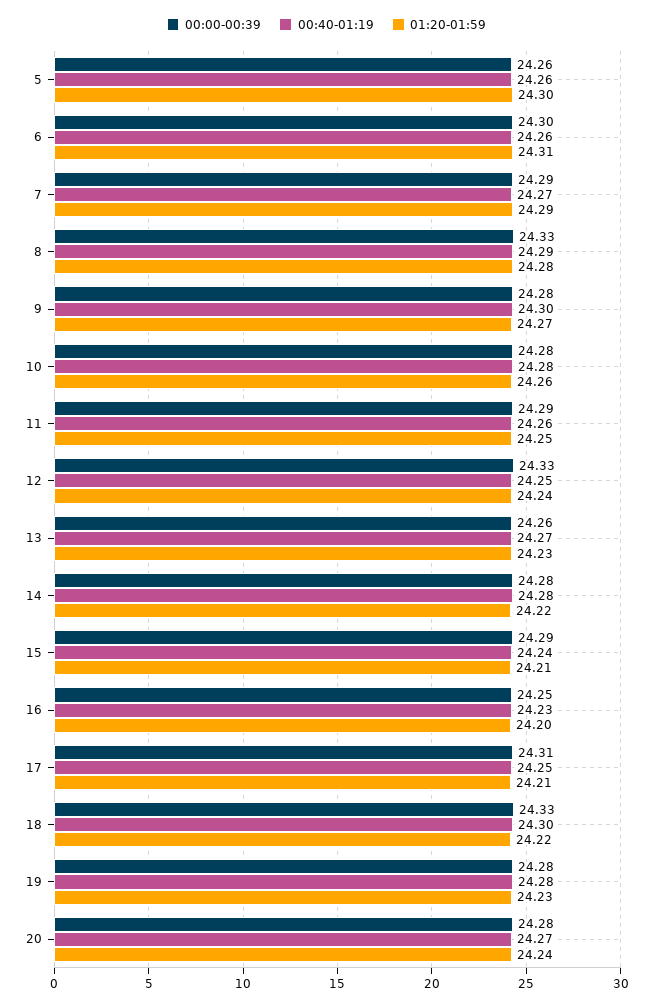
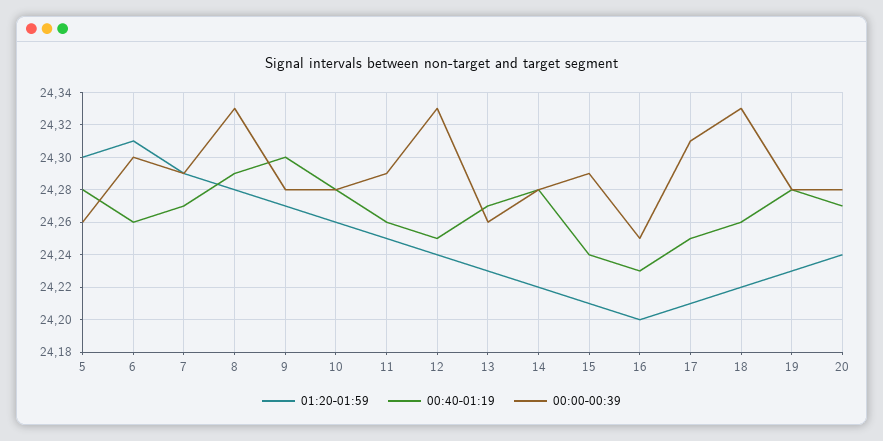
00:40-01:19, 5: 24.26 -> 24.28
00:40-01:19, 18: 24.3 -> 24.26

